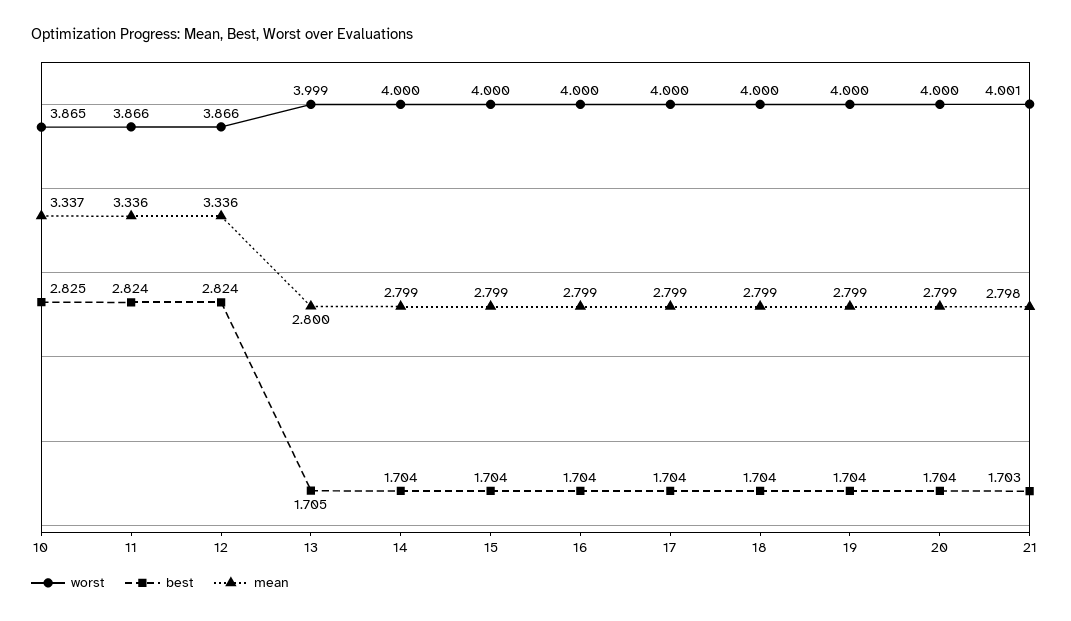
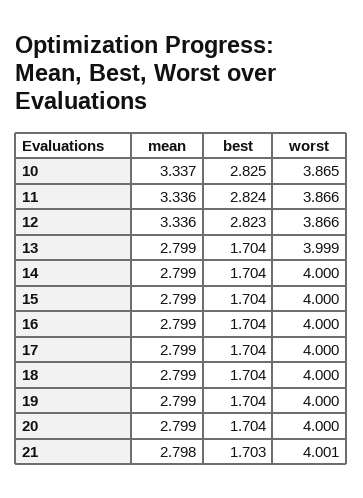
best, 12: 2.824 -> 2.823
best, 13: 1.705 -> 1.704
mean, 13: 2.8 -> 2.799

